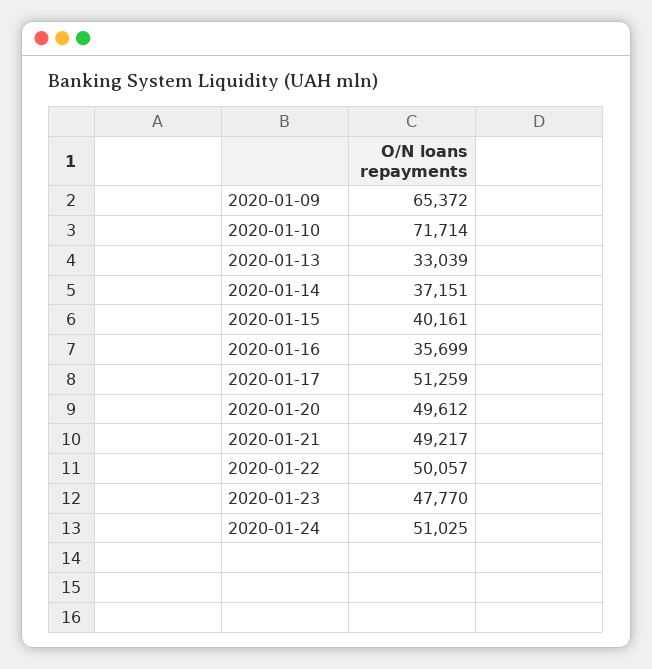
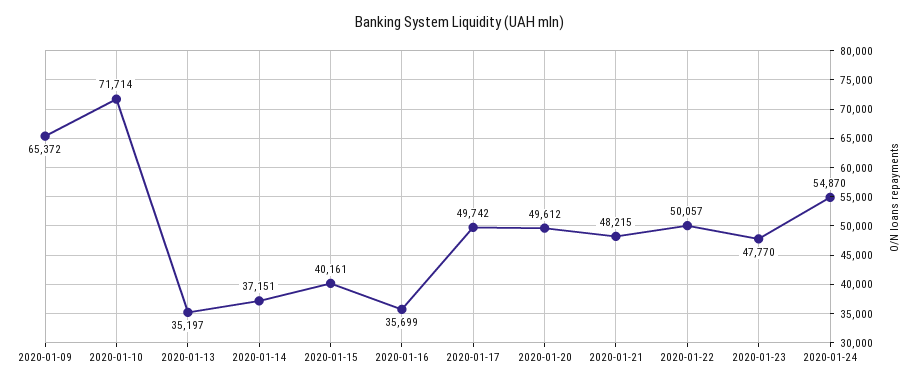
2020-01-13: 33039 -> 35197
2020-01-17: 51259 -> 49742
2020-01-21: 49217 -> 48215
2020-01-24: 51025 -> 54870

